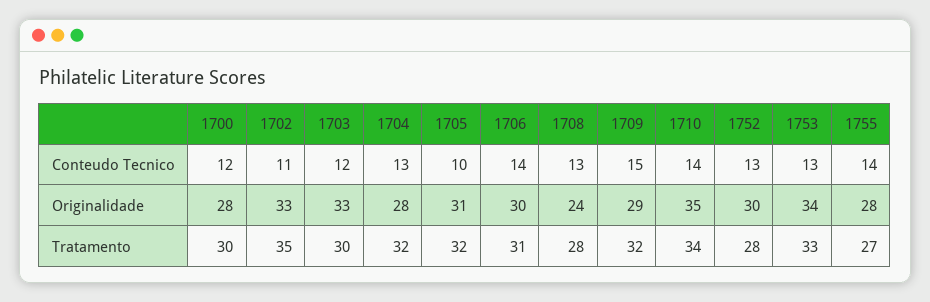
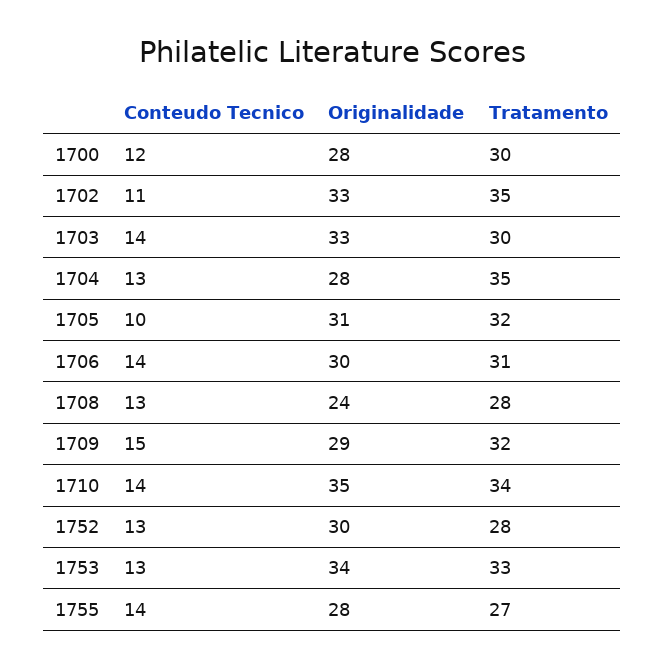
1703, Conteudo Tecnico: 12 -> 14
1704, Tratamento: 32 -> 35

